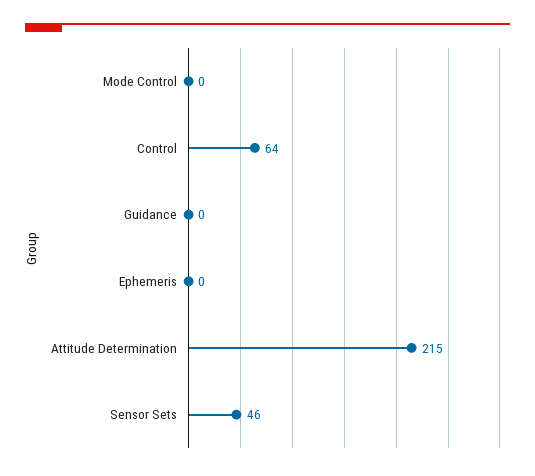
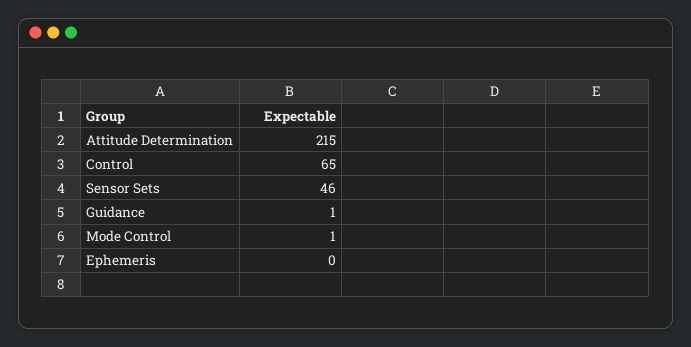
Mode Control: 0 -> 1
Control: 64 -> 65
Guidance: 0 -> 1

